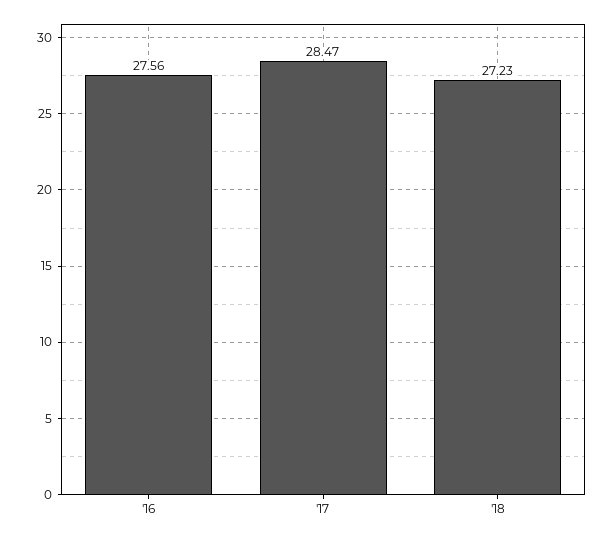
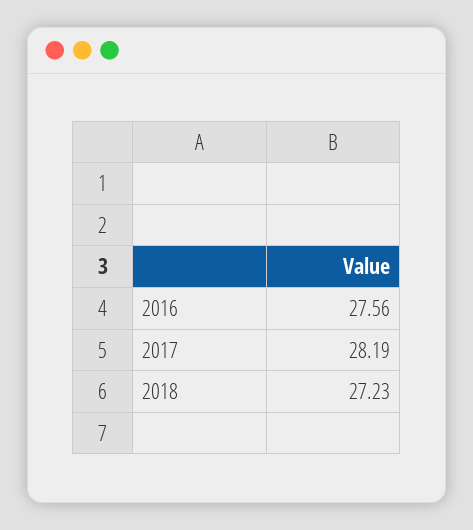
'17: 28.47 -> 28.19

